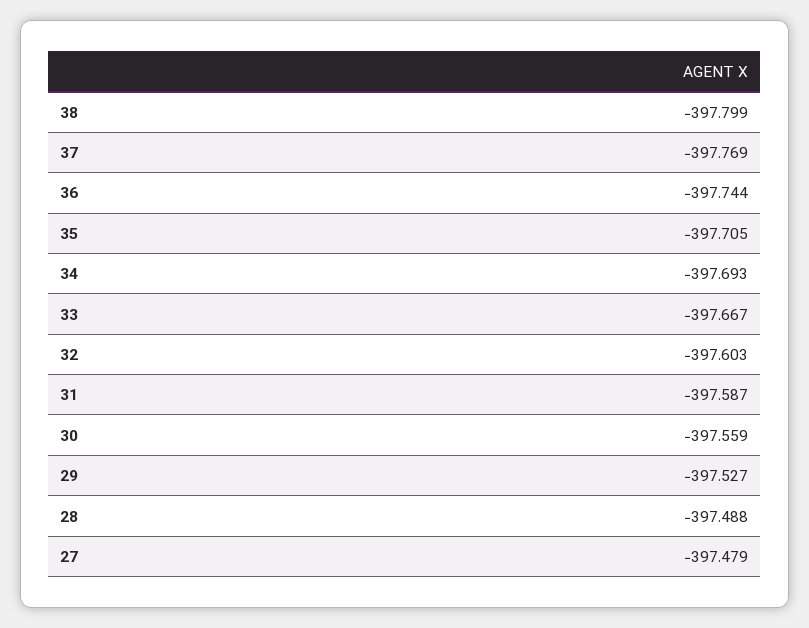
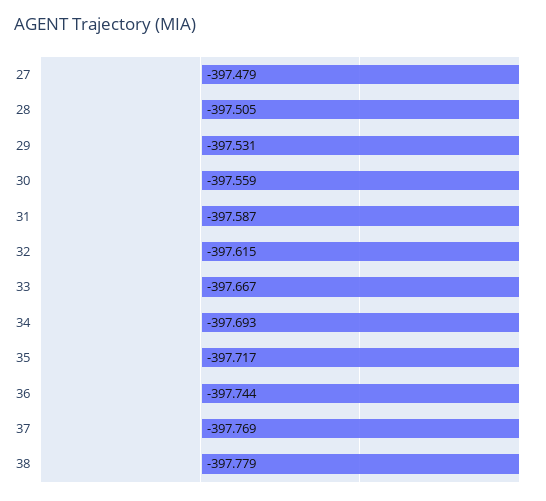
38: -397.799 -> -397.779
35: -397.705 -> -397.717
32: -397.603 -> -397.615
29: -397.527 -> -397.531
28: -397.488 -> -397.505

